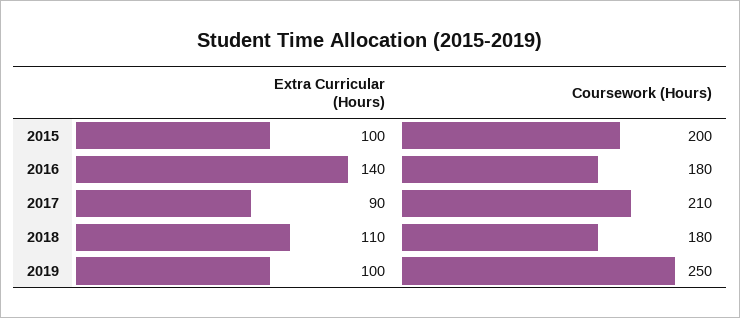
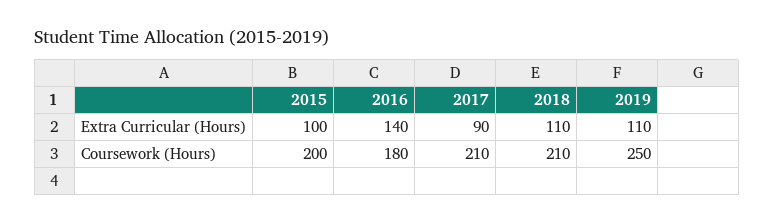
Coursework (Hours), 2018: 180 -> 210
Extra Curricular (Hours), 2019: 100 -> 110

